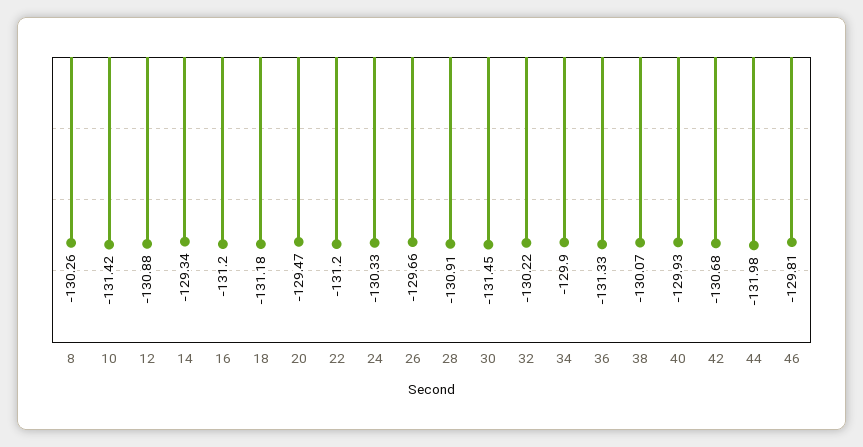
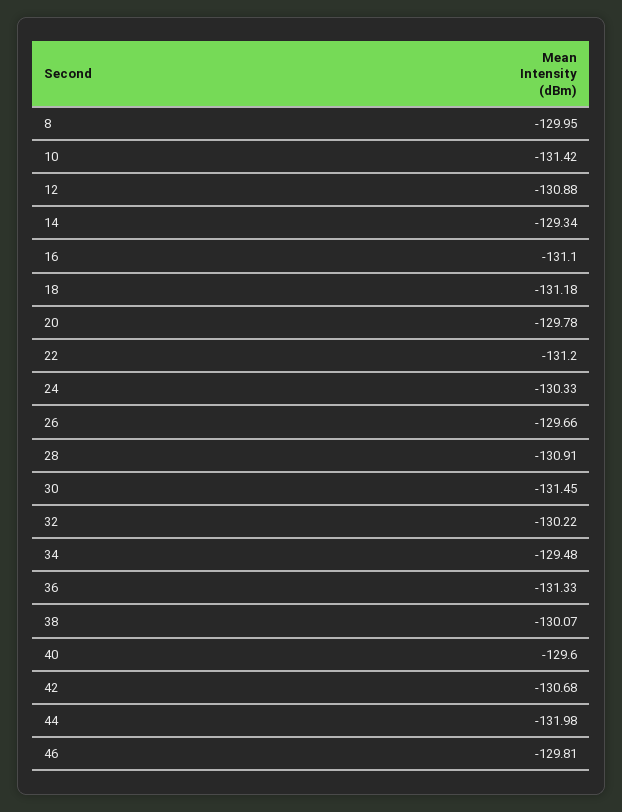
8: -130.26 -> -129.95
16: -131.2 -> -131.1
20: -129.47 -> -129.78
34: -129.9 -> -129.48
40: -129.93 -> -129.6

